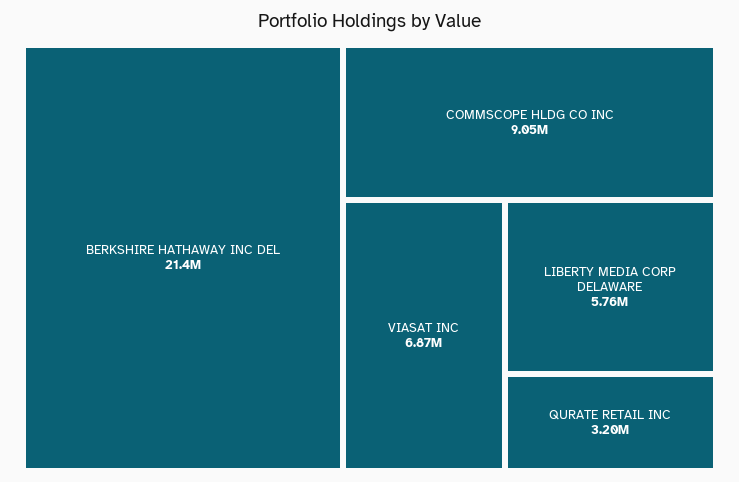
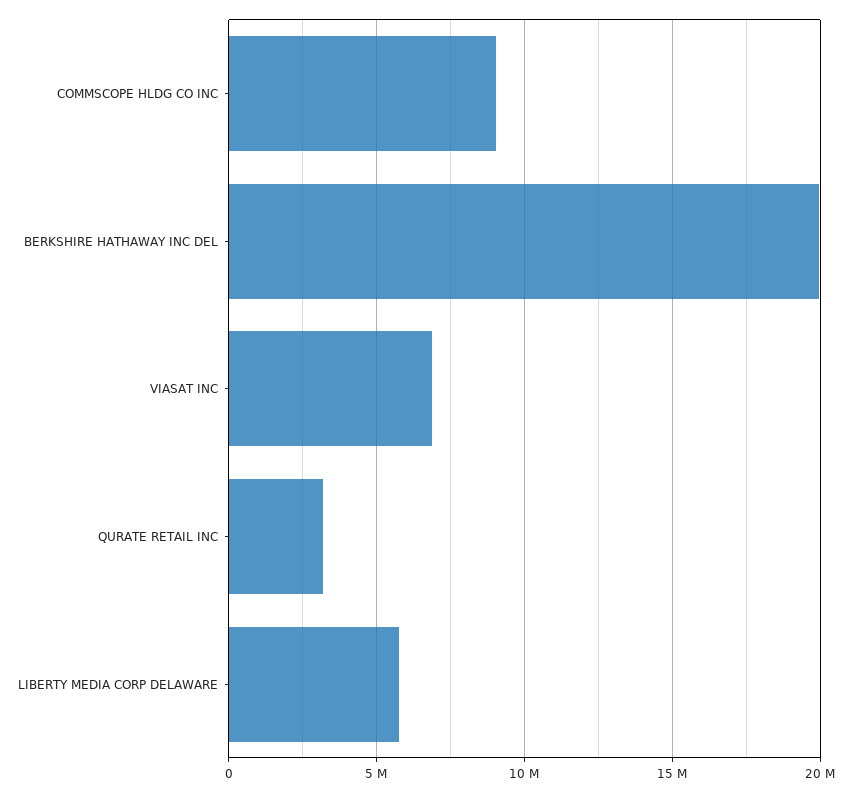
BERKSHIRE HATHAWAY INC DEL: 21400000 -> 20000000

